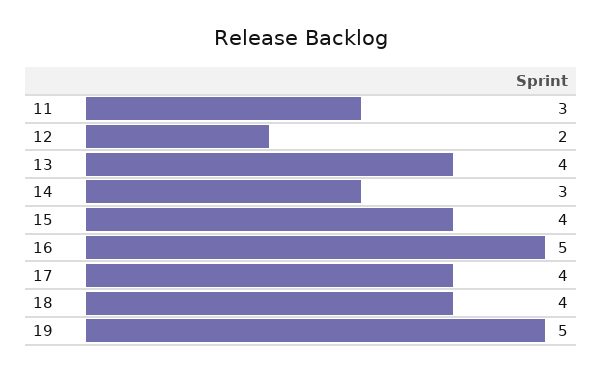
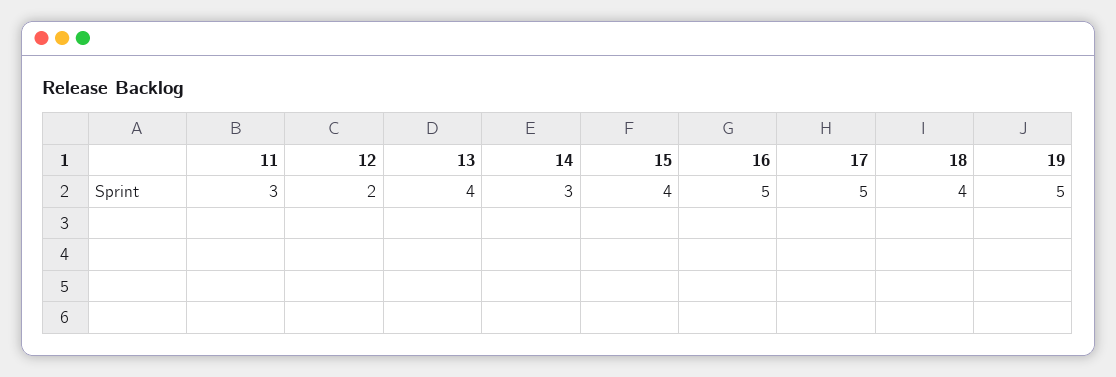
17: 4 -> 5

